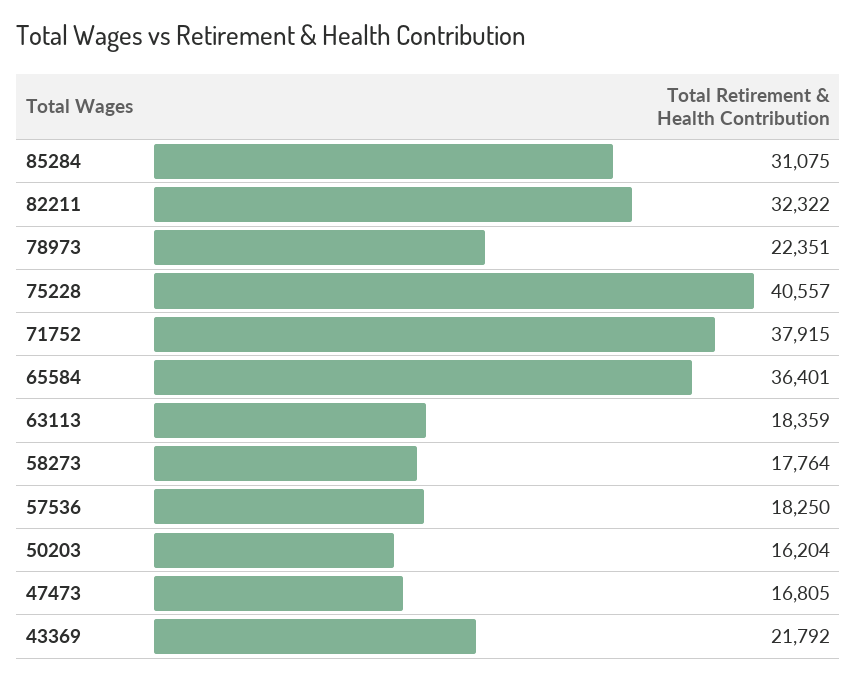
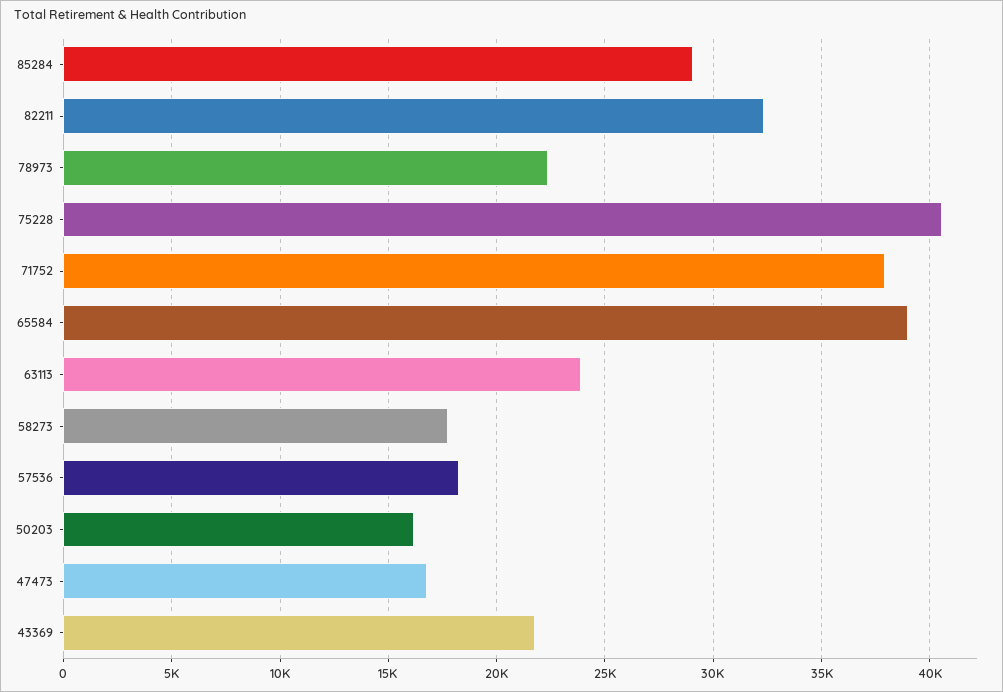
85284: 31075 -> 29000
65584: 36401 -> 39000
63113: 18359 -> 24000

